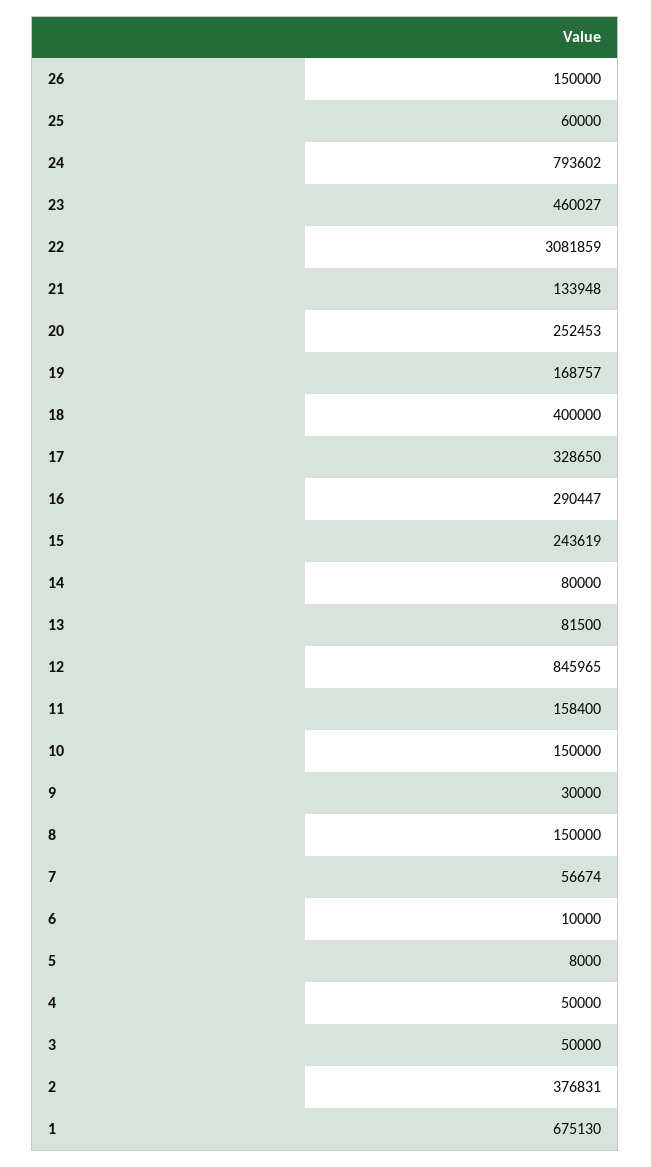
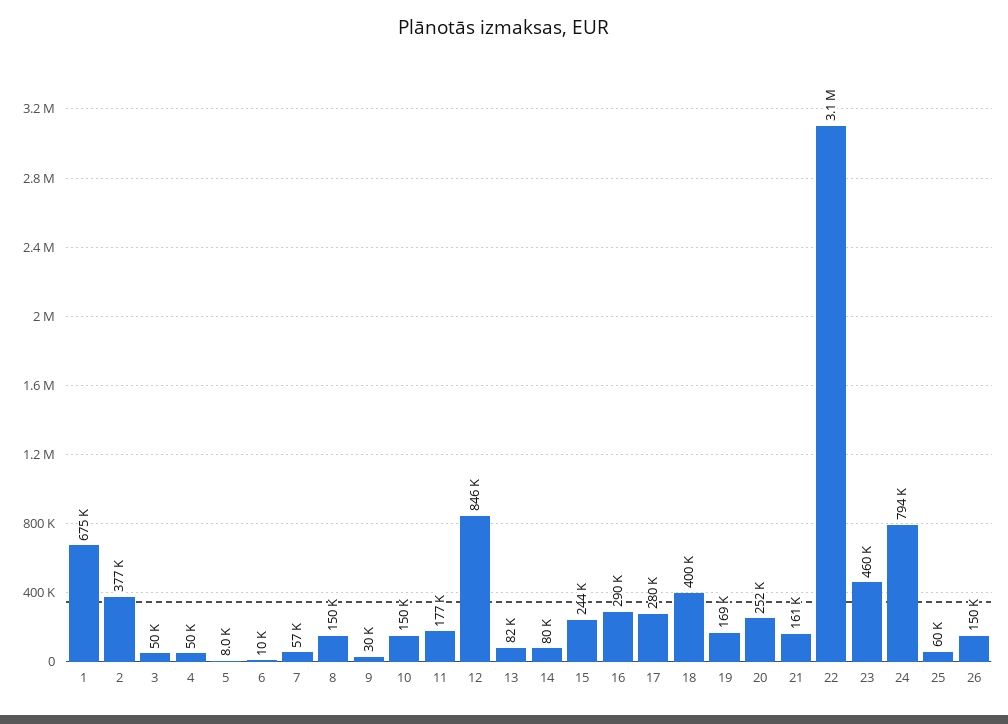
21: 133948 -> 161000
17: 328650 -> 280000
11: 158400 -> 177000

